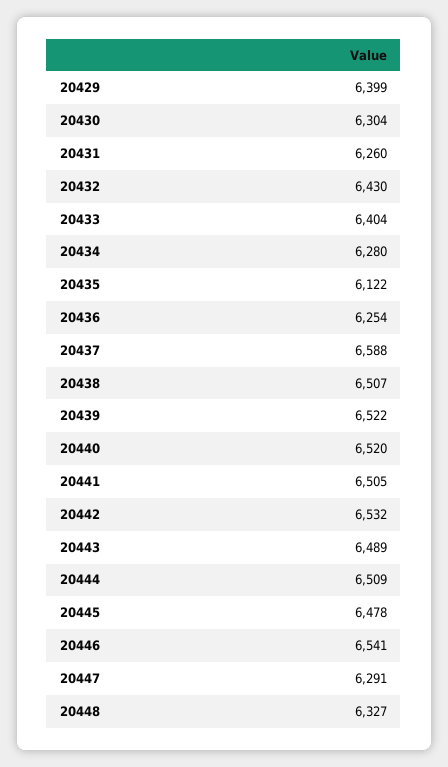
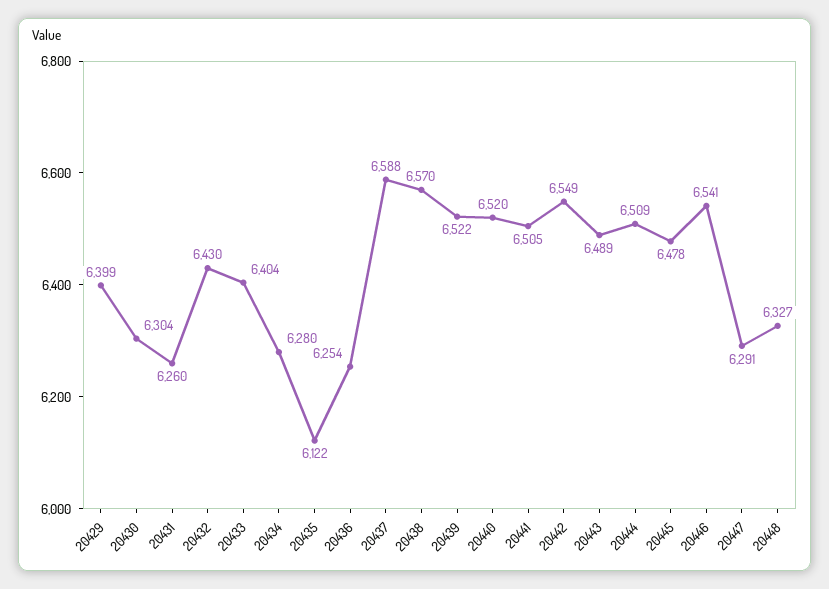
20438: 6507 -> 6570
20442: 6532 -> 6549

